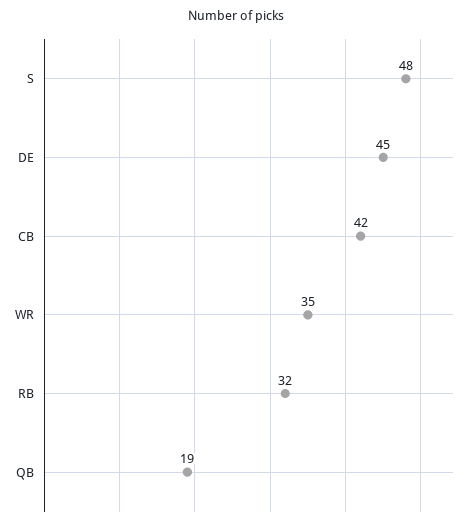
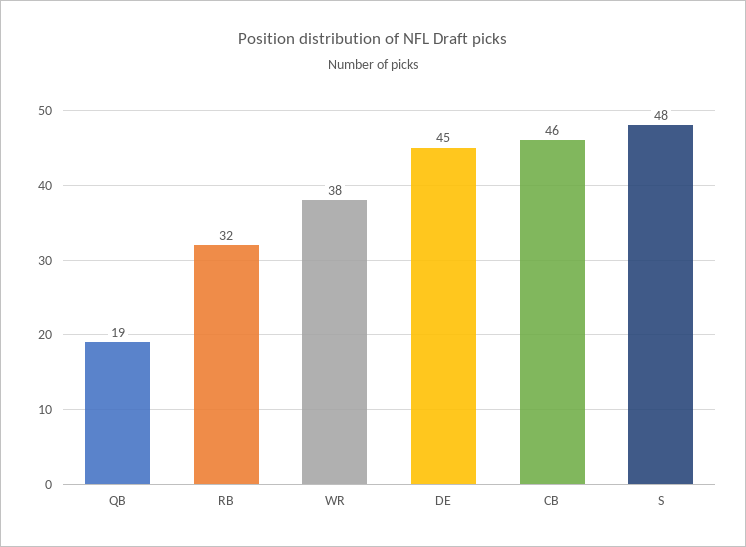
CB: 42 -> 46
WR: 35 -> 38

